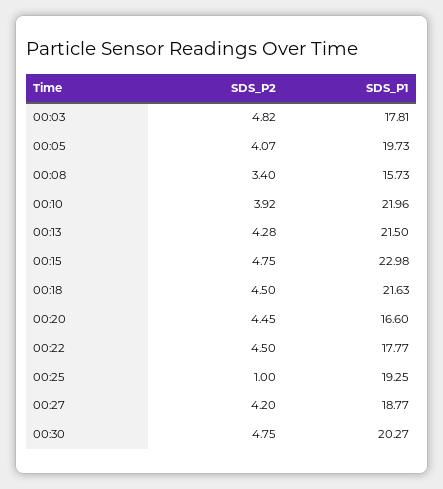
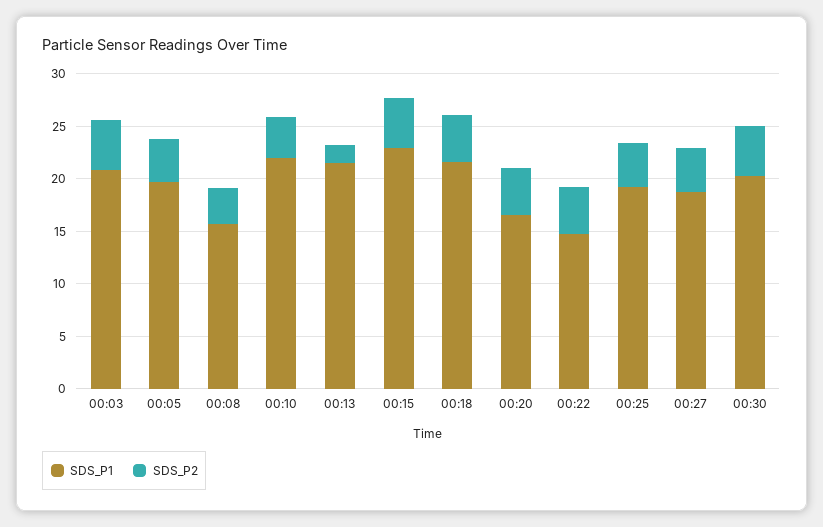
SDS_P1, 00:03: 17.81 -> 21
SDS_P2, 00:13: 4.28 -> 2
SDS_P1, 00:22: 17.77 -> 15
SDS_P2, 00:25: 1 -> 4

